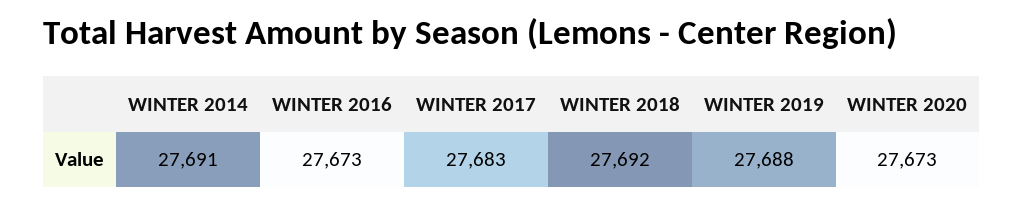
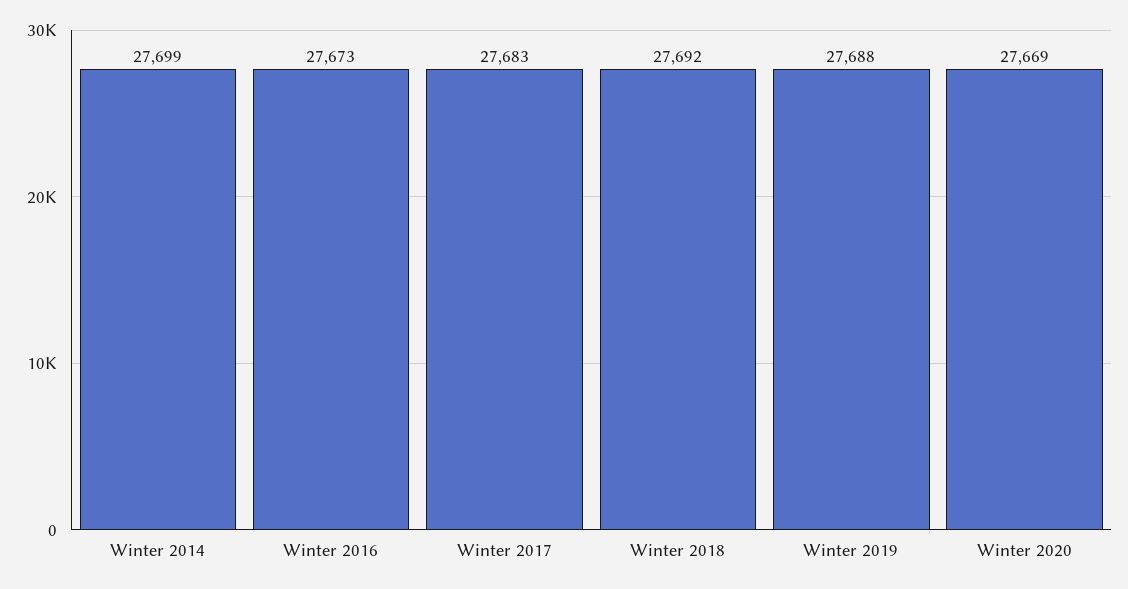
WINTER 2014: 27691 -> 27699
WINTER 2020: 27673 -> 27669

